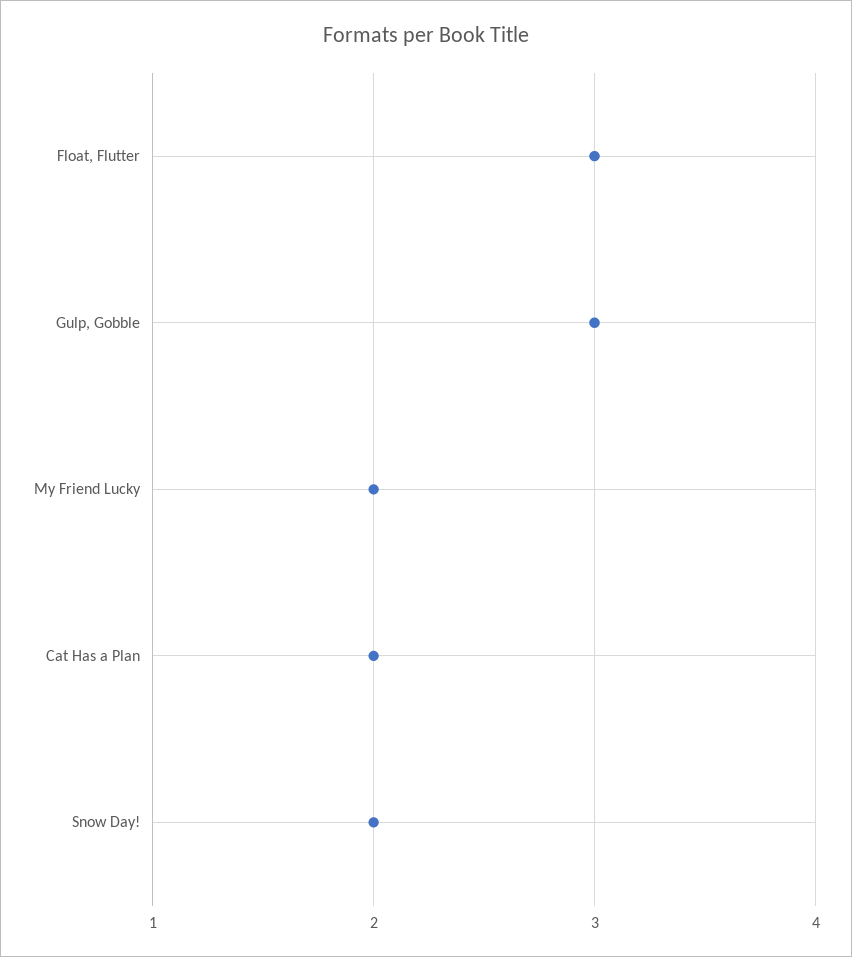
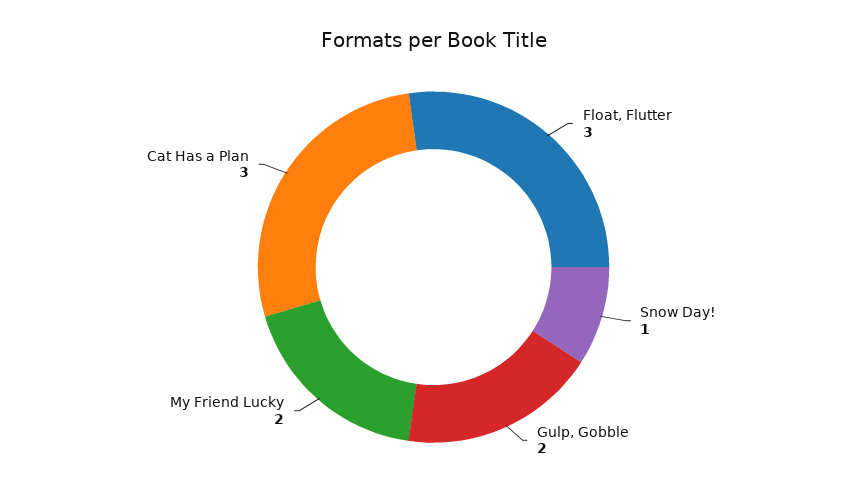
Gulp, Gobble: 3 -> 2
Cat Has a Plan: 2 -> 3
Snow Day!: 2 -> 1

